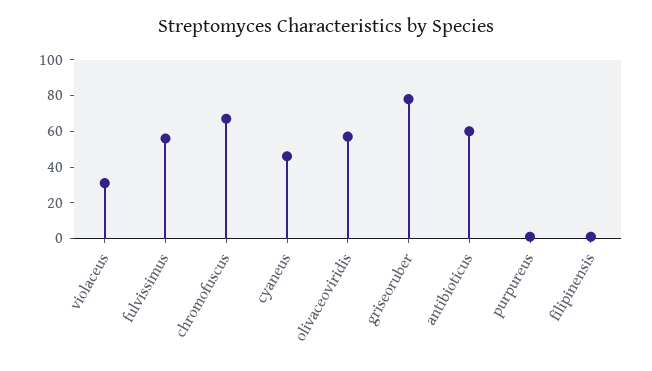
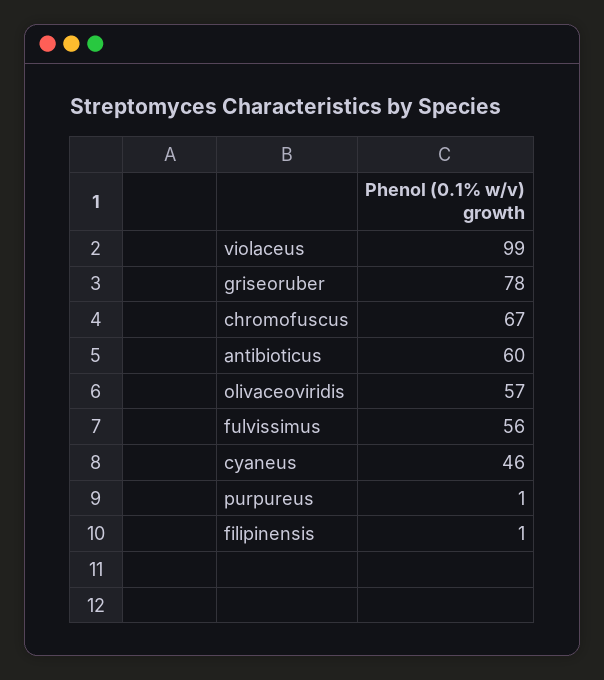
violaceus: 30 -> 99

